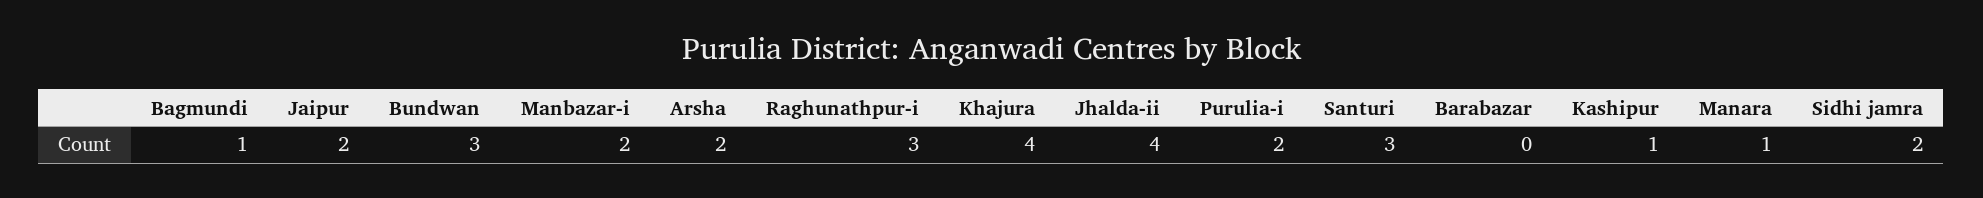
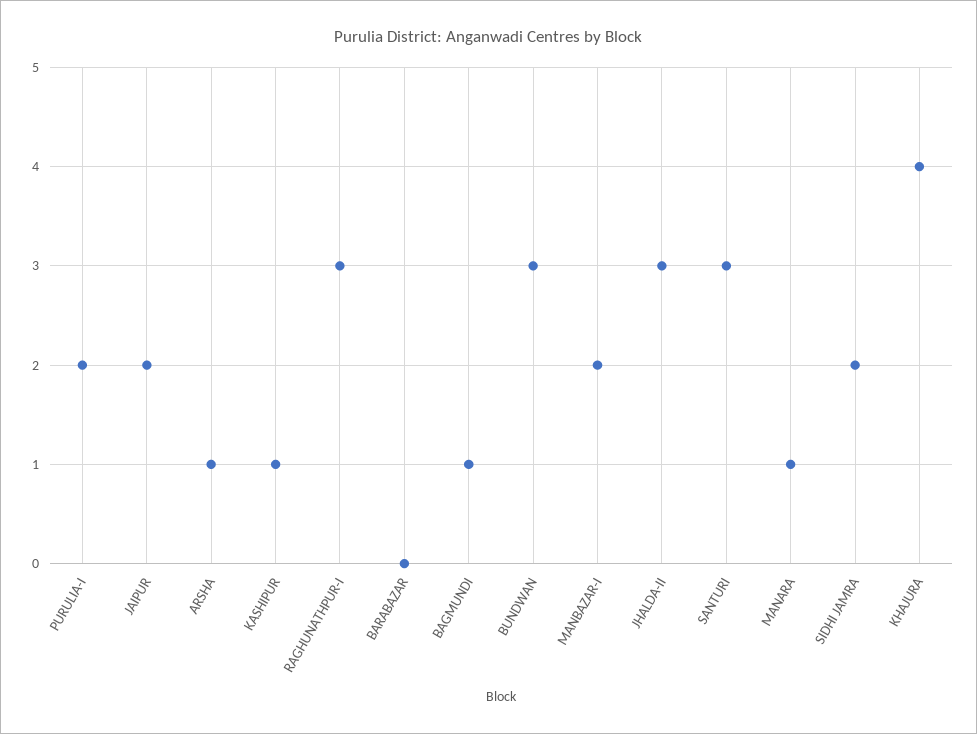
Arsha: 2 -> 1
Jhalda-ii: 4 -> 3

